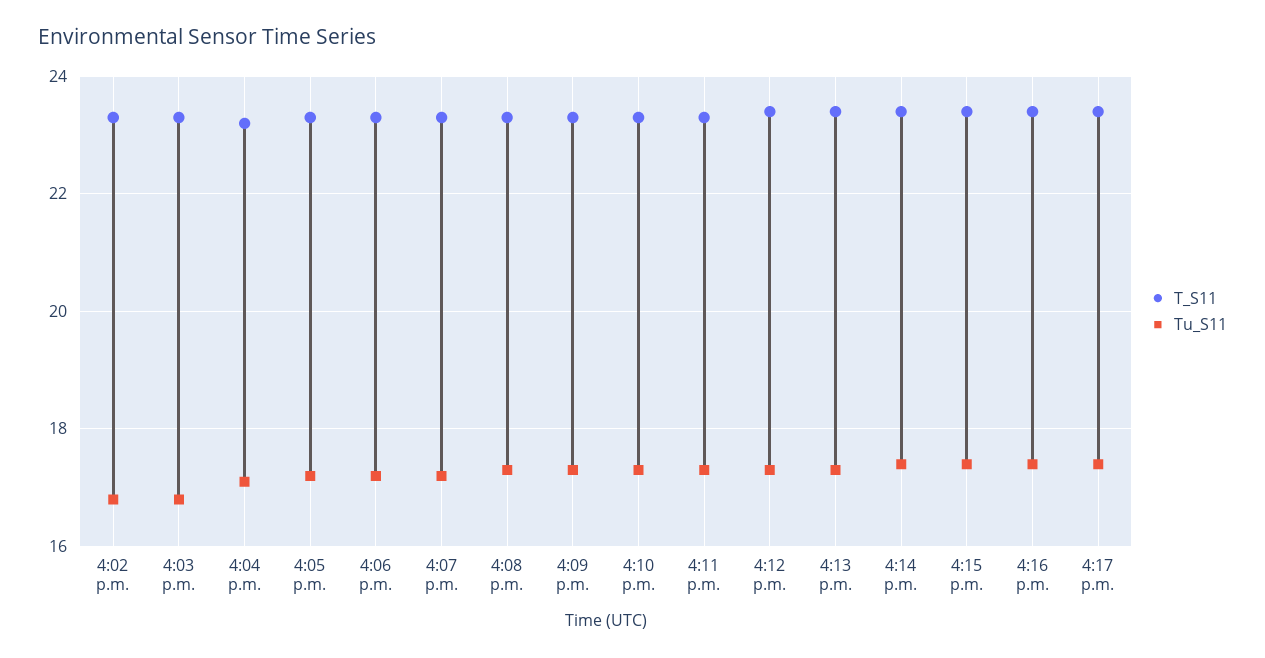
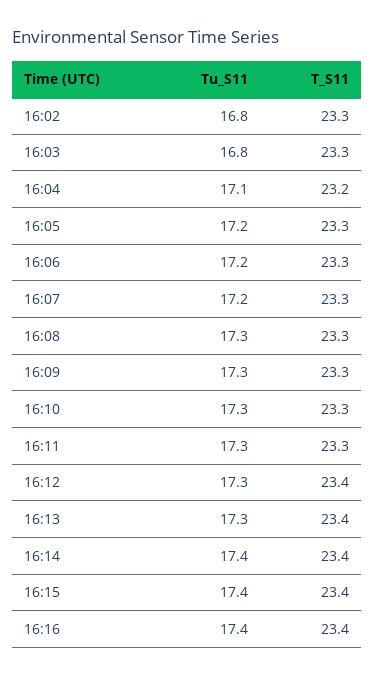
T_S11, 4:17 p.m.: 23.5 -> none
Tu_S11, 4:17 p.m.: 17.5 -> none

